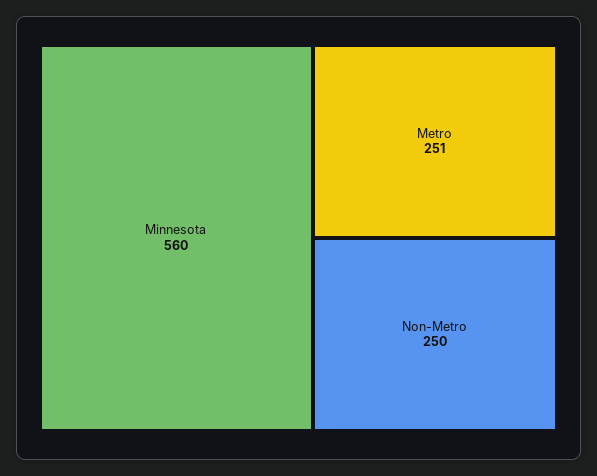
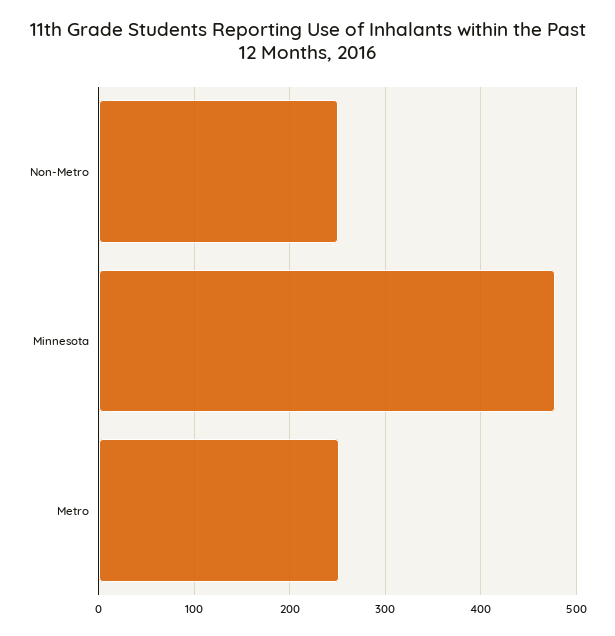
Minnesota: 560 -> 480

